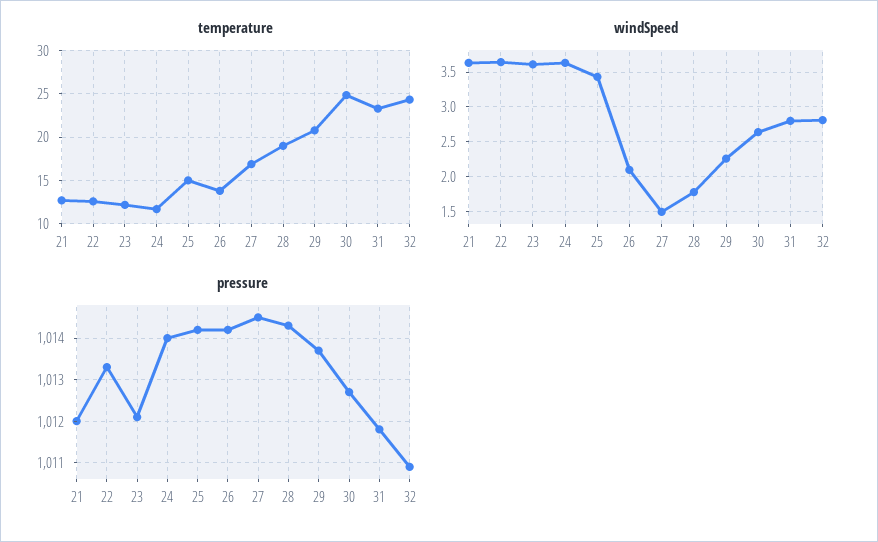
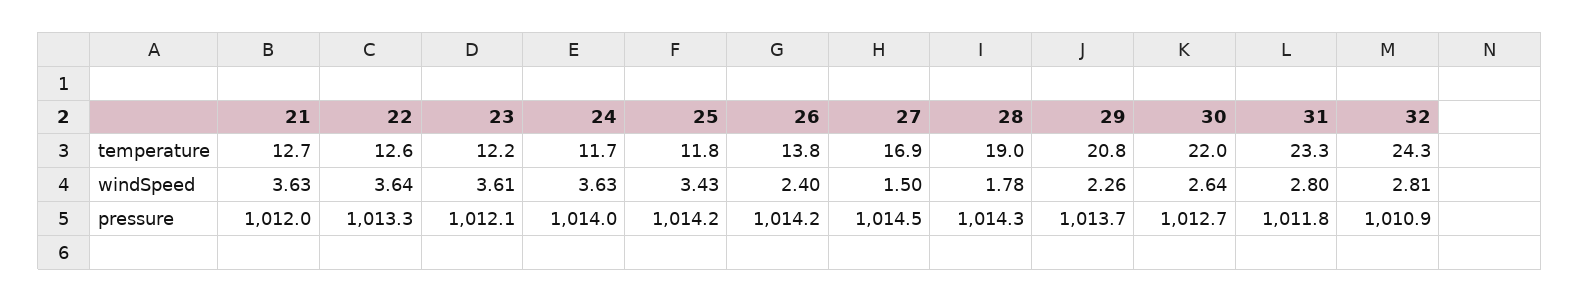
temperature, 25: 15 -> 11.8
temperature, 30: 25 -> 22
windSpeed, 26: 2.1 -> 2.4

